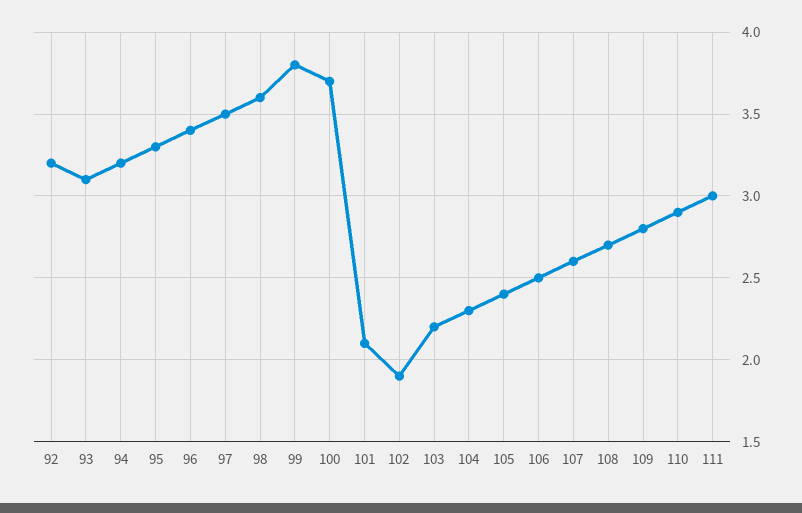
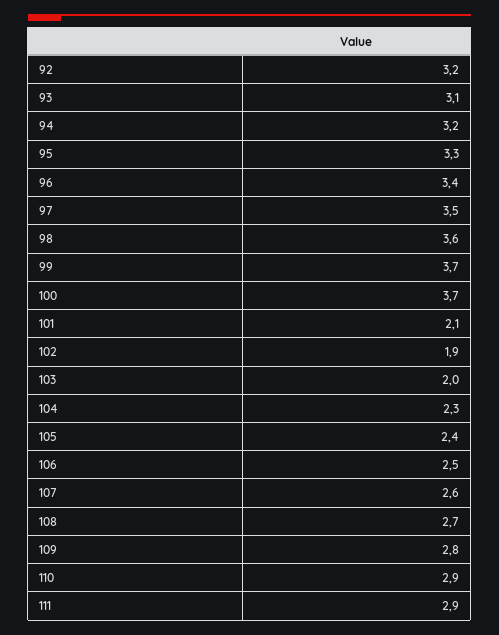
99: 3.8 -> 3.7
103: 2.2 -> 2
111: 3 -> 2.9

